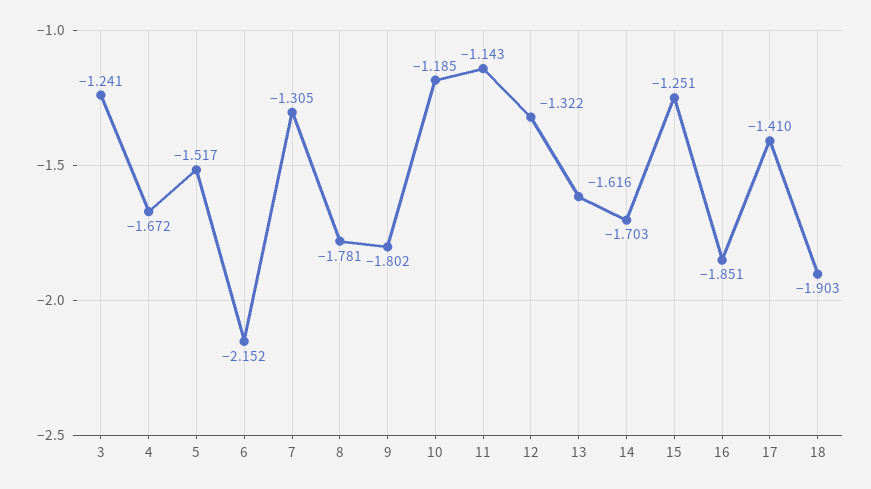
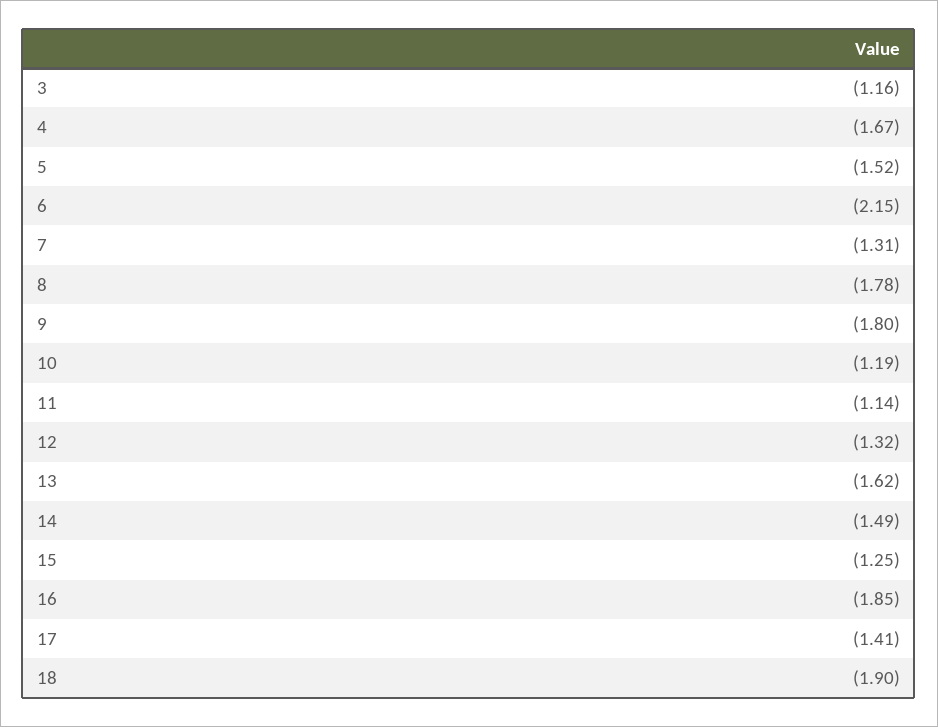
3: -1.241 -> -1.16
14: -1.703 -> -1.49

